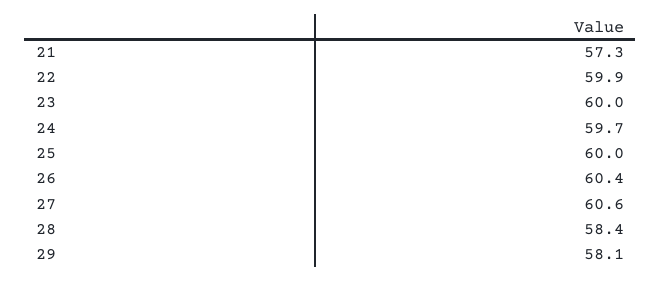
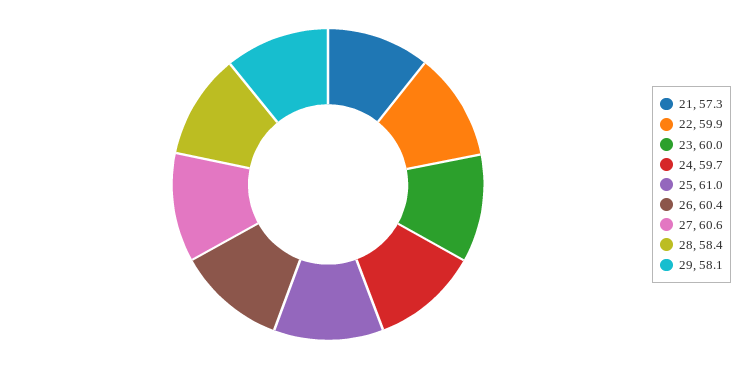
25: 60 -> 61

